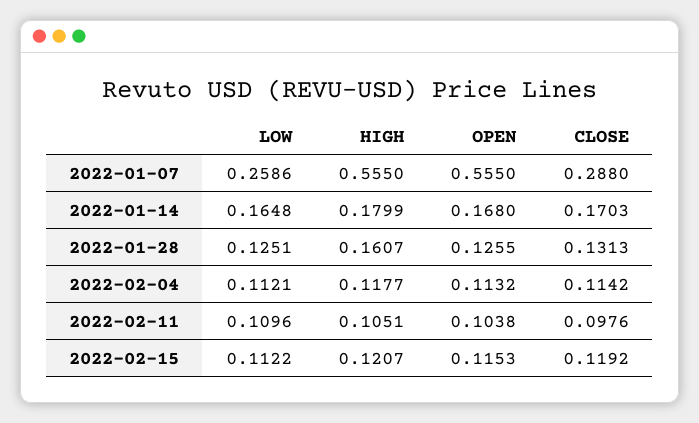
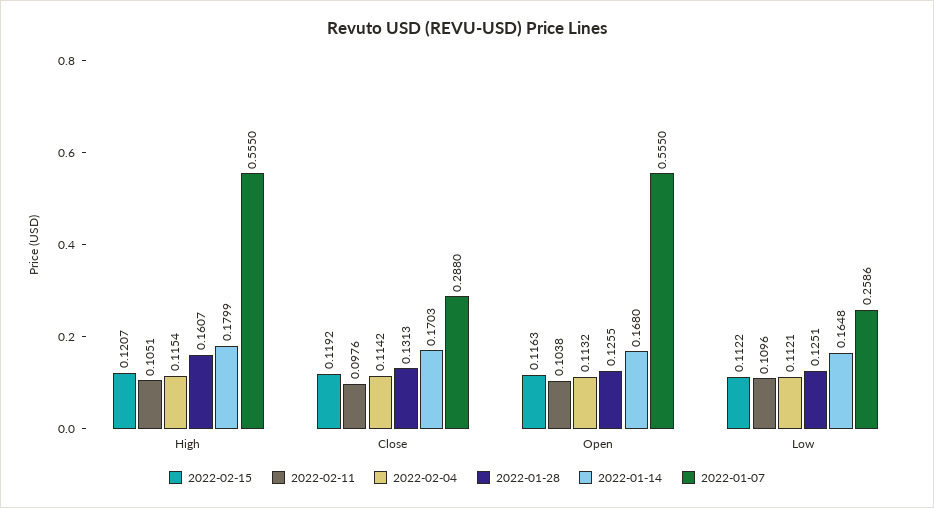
2022-02-04, HIGH: 0.1177 -> 0.1154
2022-02-15, OPEN: 0.1153 -> 0.1163

